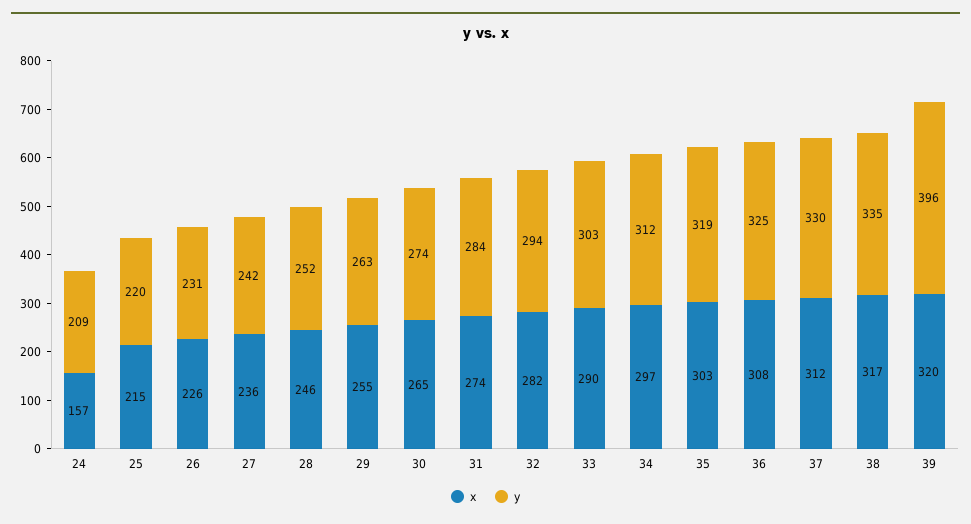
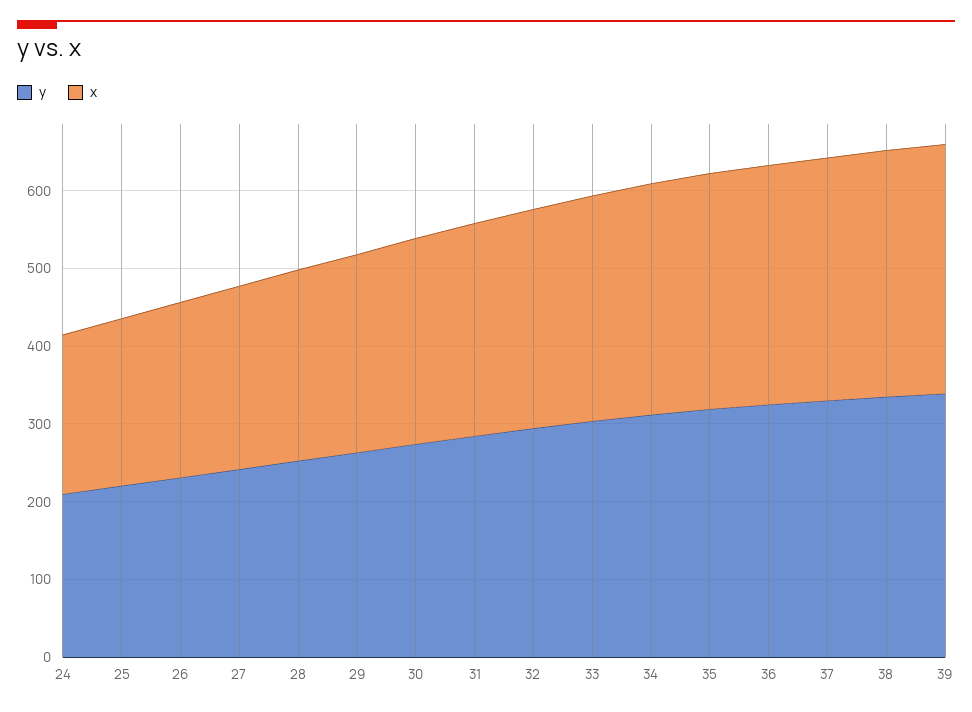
x, 24: 157 -> 200
y, 39: 396 -> 340

